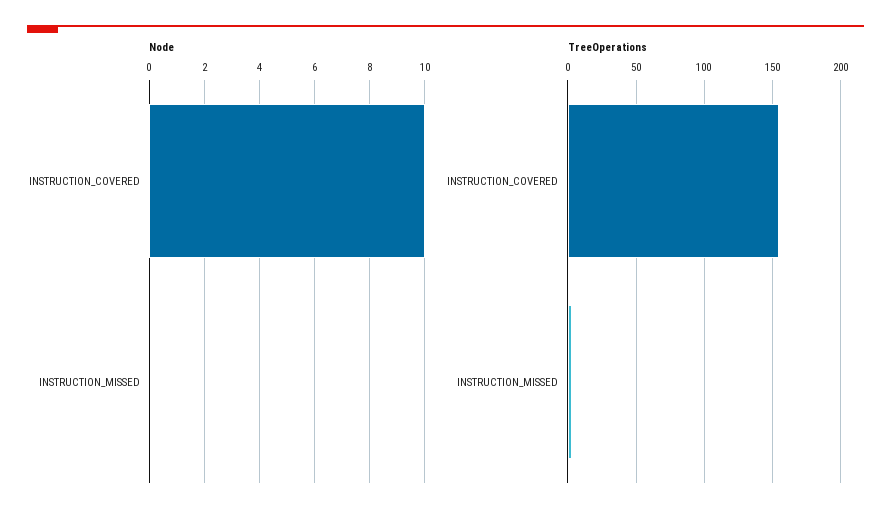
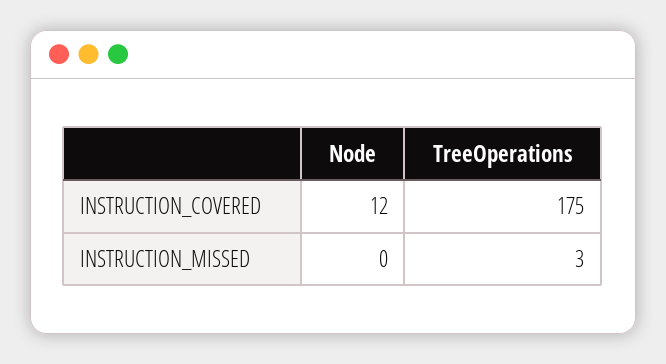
Node, INSTRUCTION_COVERED: 10 -> 12
TreeOperations, INSTRUCTION_COVERED: 155 -> 175

